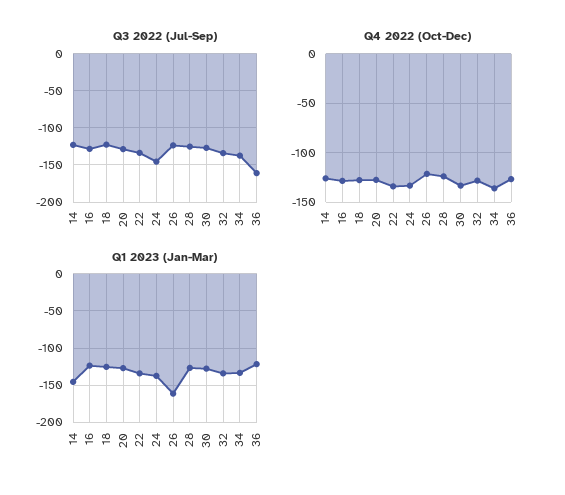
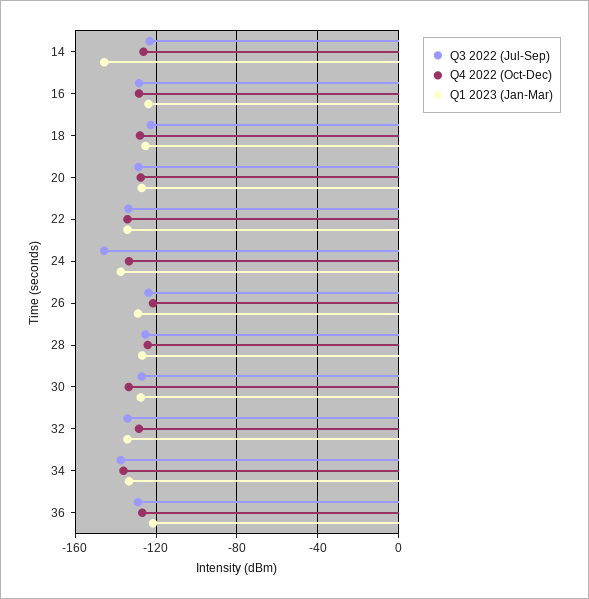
Q3 2022 (Jul-Sep), 36: -160 -> -130
Q1 2023 (Jan-Mar), 26: -160 -> -130

